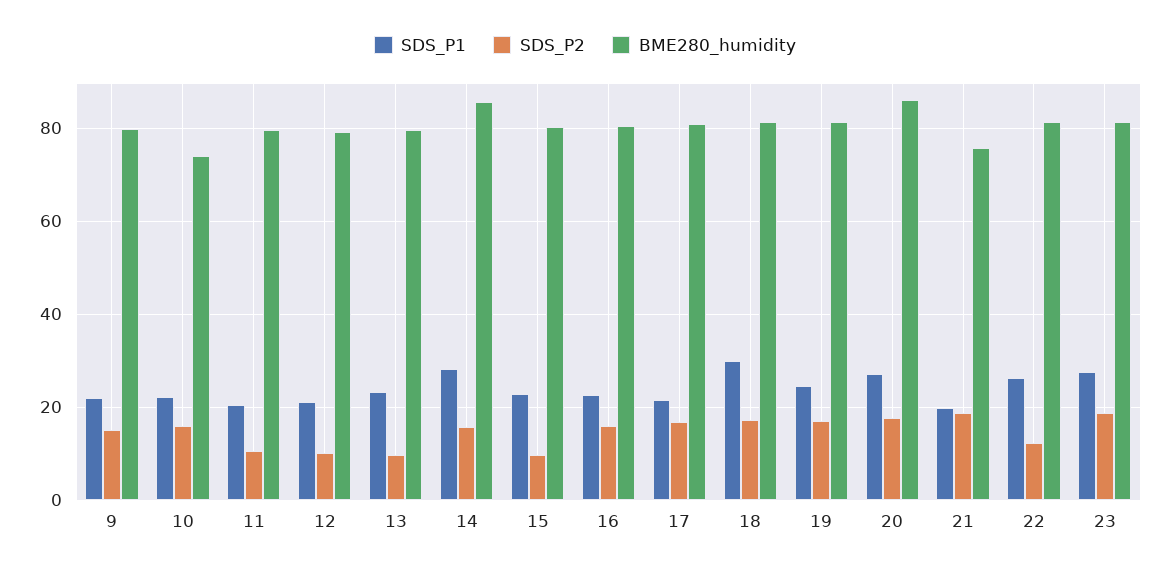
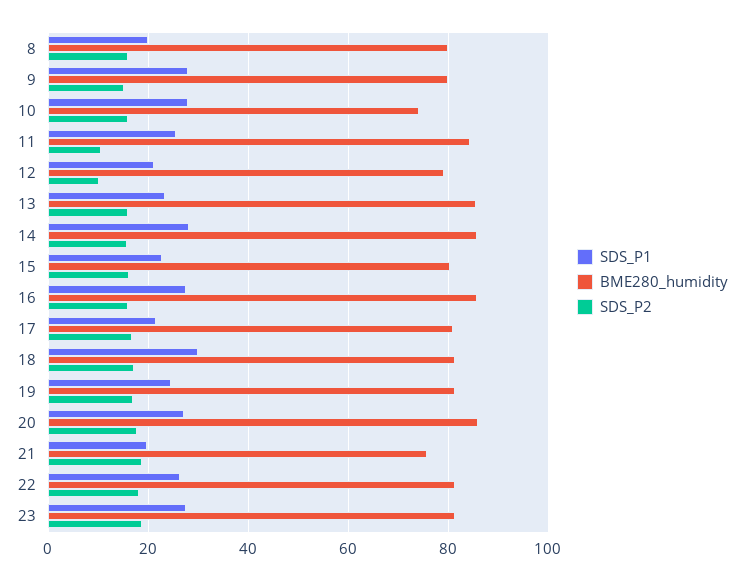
SDS_P1, 9: 22 -> 28
SDS_P1, 10: 22 -> 28
SDS_P1, 11: 20 -> 26
BME280_humidity, 11: 80 -> 84
SDS_P2, 13: 10 -> 16
BME280_humidity, 13: 80 -> 86
SDS_P2, 15: 10 -> 16
SDS_P1, 16: 22 -> 28
BME280_humidity, 16: 80 -> 86
SDS_P2, 22: 12 -> 18
SDS_P1, 8: none -> 20
BME280_humidity, 8: none -> 80
SDS_P2, 8: none -> 16

